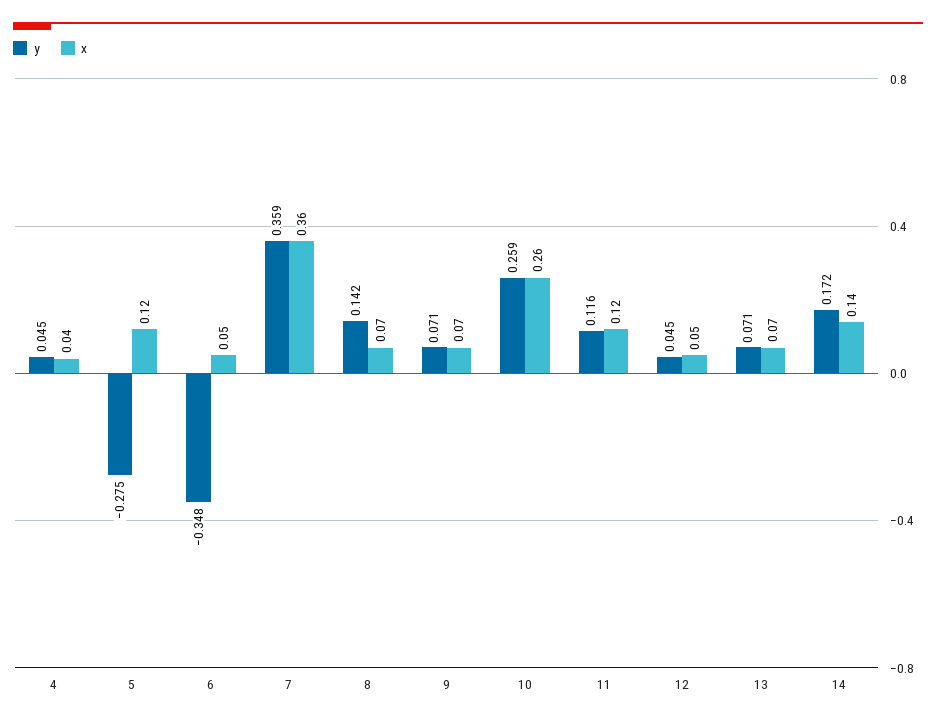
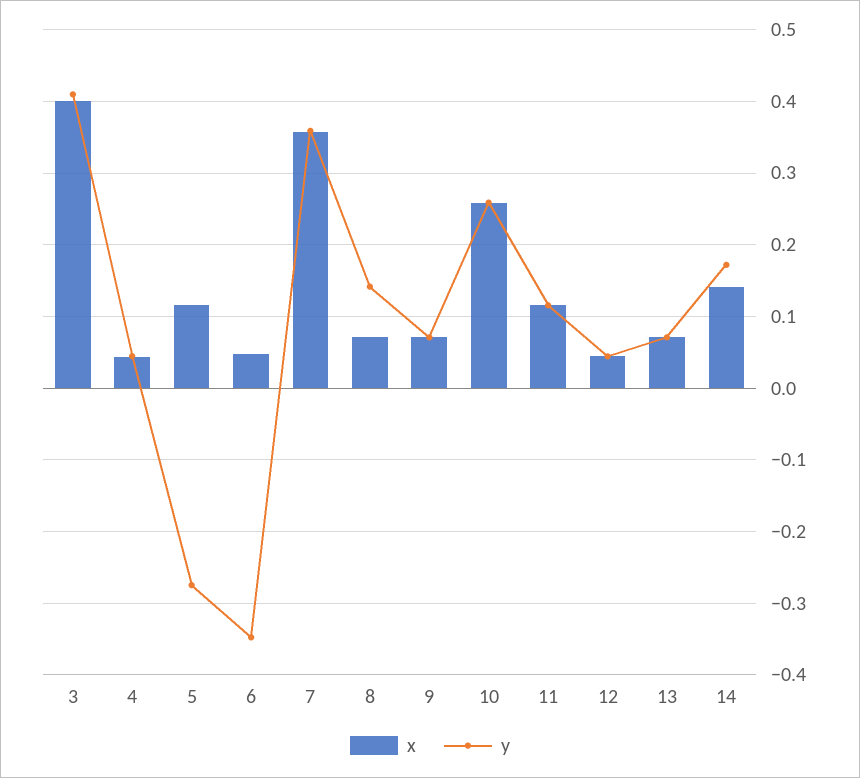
x, 3: none -> 0.4
y, 3: none -> 0.41

